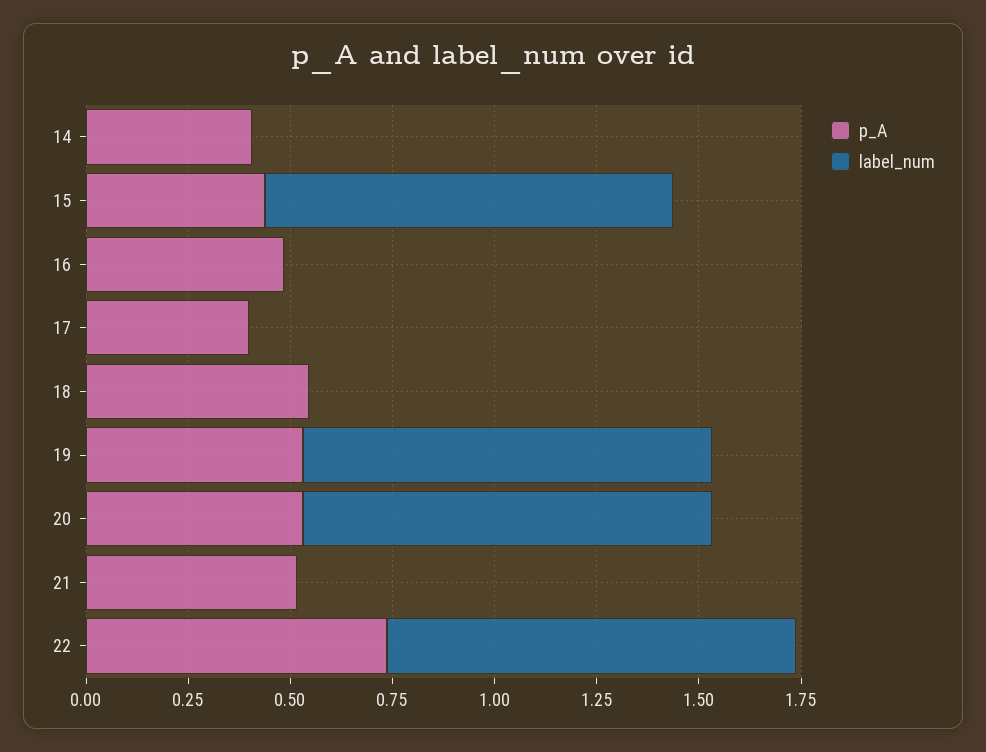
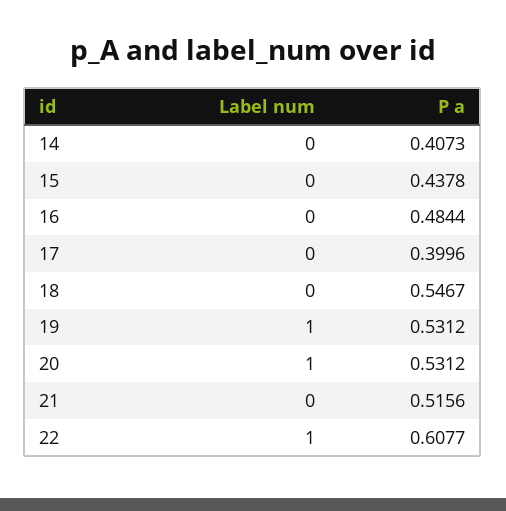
label_num, 15: 1 -> 0
p_A, 22: 0.75 -> 0.6077

